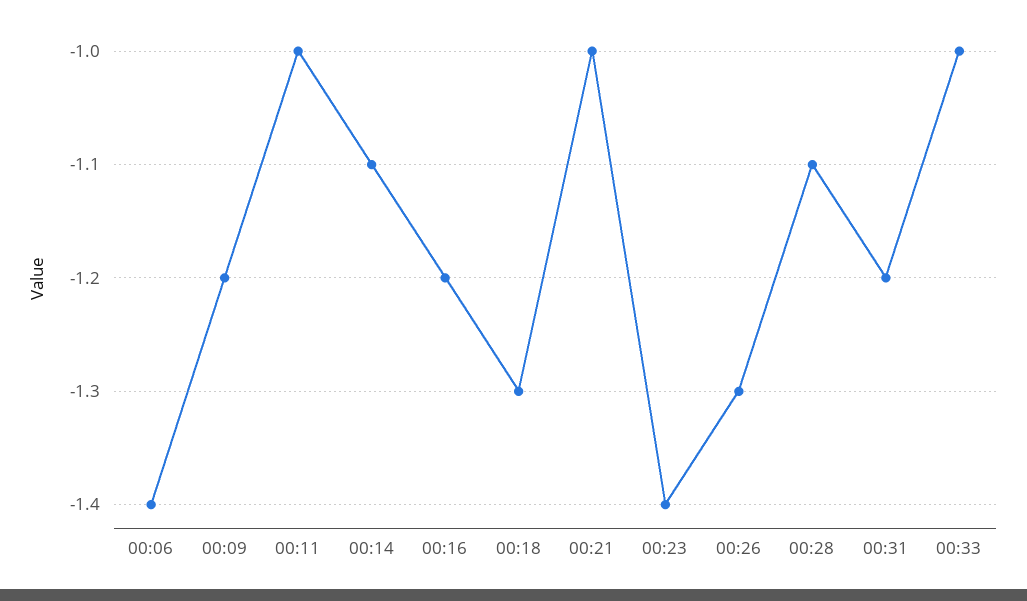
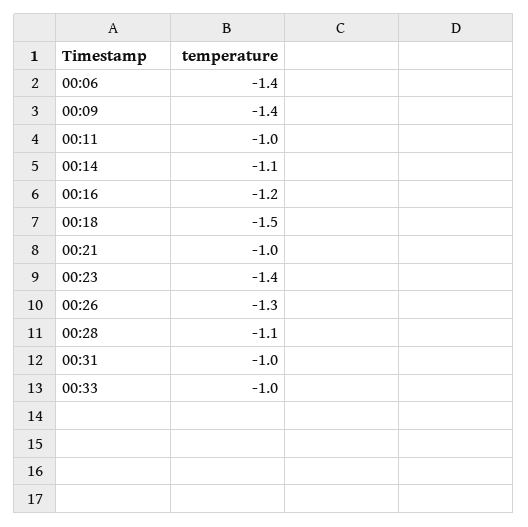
00:09: -1.2 -> -1.4
00:18: -1.3 -> -1.5
00:31: -1.2 -> -1

